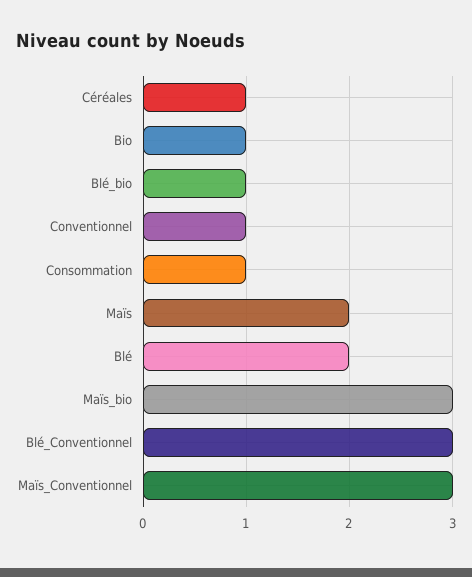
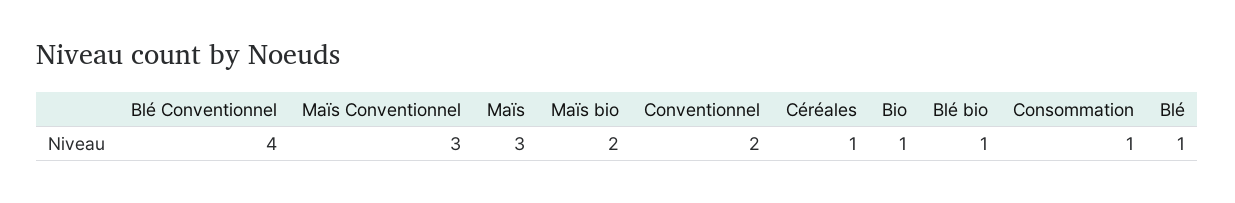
Conventionnel: 1 -> 2
Maïs: 2 -> 3
Blé: 2 -> 1
Maïs_bio: 3 -> 2
Blé_Conventionnel: 3 -> 4

